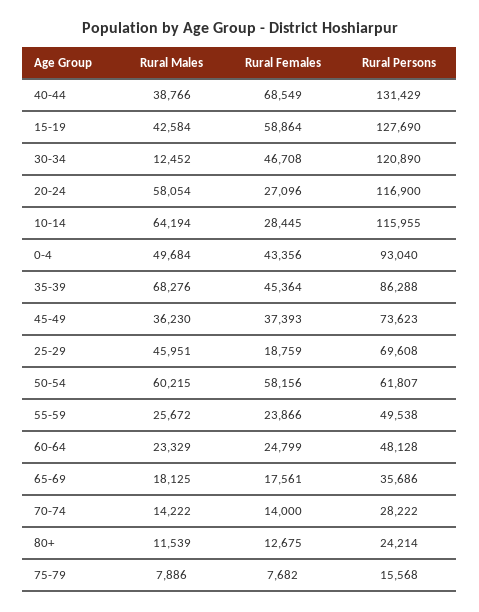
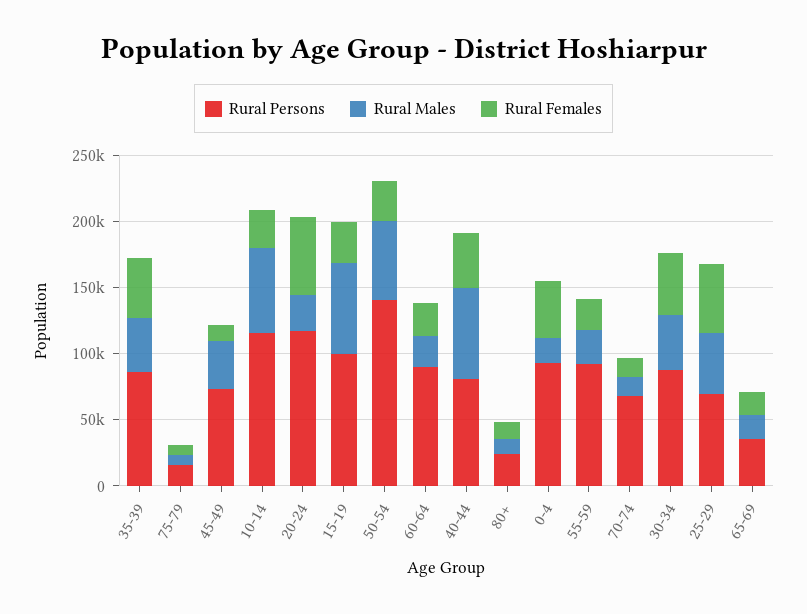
Rural Males, 40-44: 38766 -> 70000
Rural Females, 40-44: 68549 -> 40000
Rural Persons, 40-44: 131429 -> 80000
Rural Males, 15-19: 42584 -> 70000
Rural Females, 15-19: 58864 -> 30000
Rural Persons, 15-19: 127690 -> 100000
Rural Males, 30-34: 12452 -> 40000
Rural Persons, 30-34: 120890 -> 90000
Rural Males, 20-24: 58054 -> 30000
Rural Females, 20-24: 27096 -> 60000
Rural Males, 0-4: 49684 -> 20000
Rural Males, 35-39: 68276 -> 40000
Rural Females, 45-49: 37393 -> 10000
Rural Females, 25-29: 18759 -> 50000
Rural Females, 50-54: 58156 -> 30000
Rural Persons, 50-54: 61807 -> 140000
Rural Persons, 55-59: 49538 -> 90000
Rural Persons, 60-64: 48128 -> 90000
Rural Persons, 70-74: 28222 -> 70000

